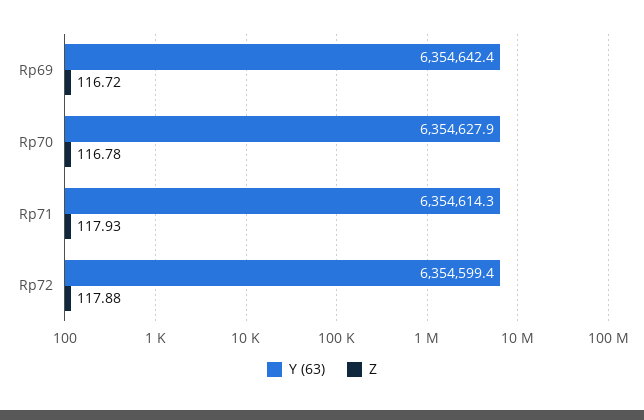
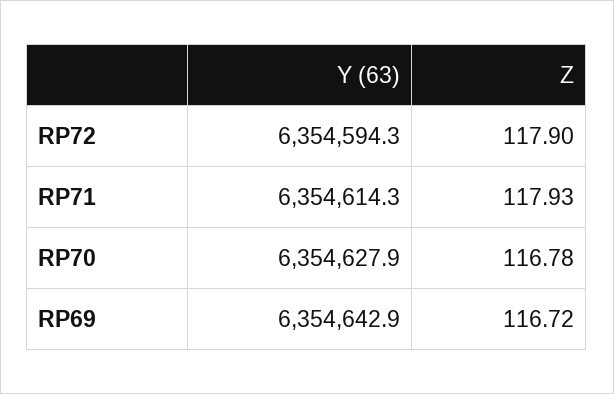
Y (63), Rp69: 6354642.4 -> 6354642.9
Y (63), Rp72: 6354599.4 -> 6354594.3
Z, Rp72: 117.88 -> 117.9

